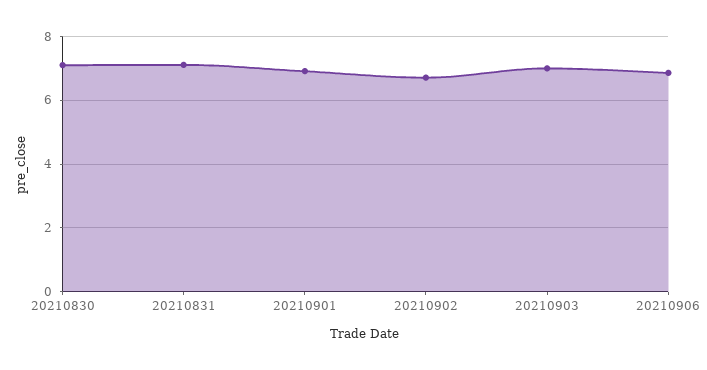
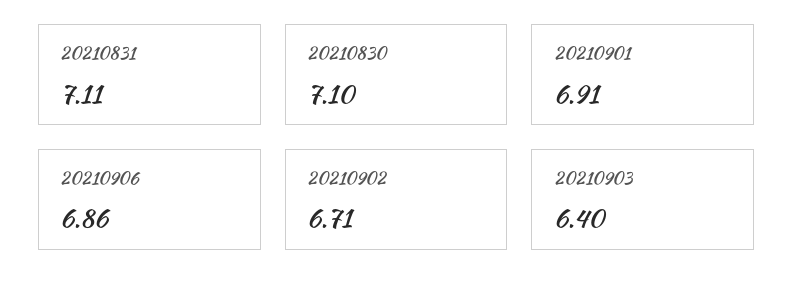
20210903: 7 -> 6.4

